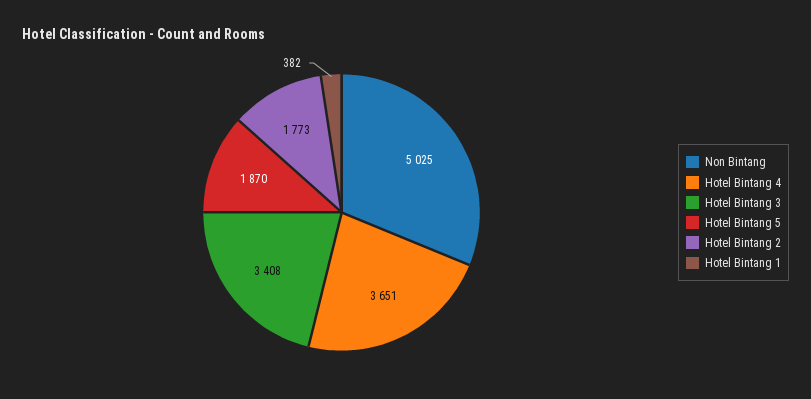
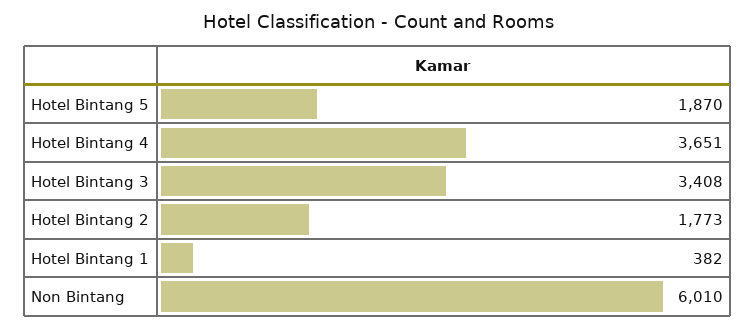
Non Bintang: 5025 -> 6010

